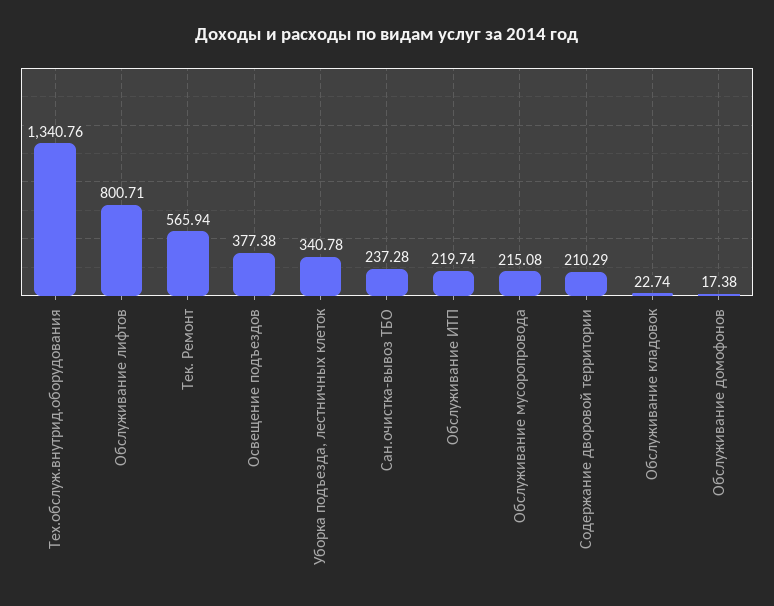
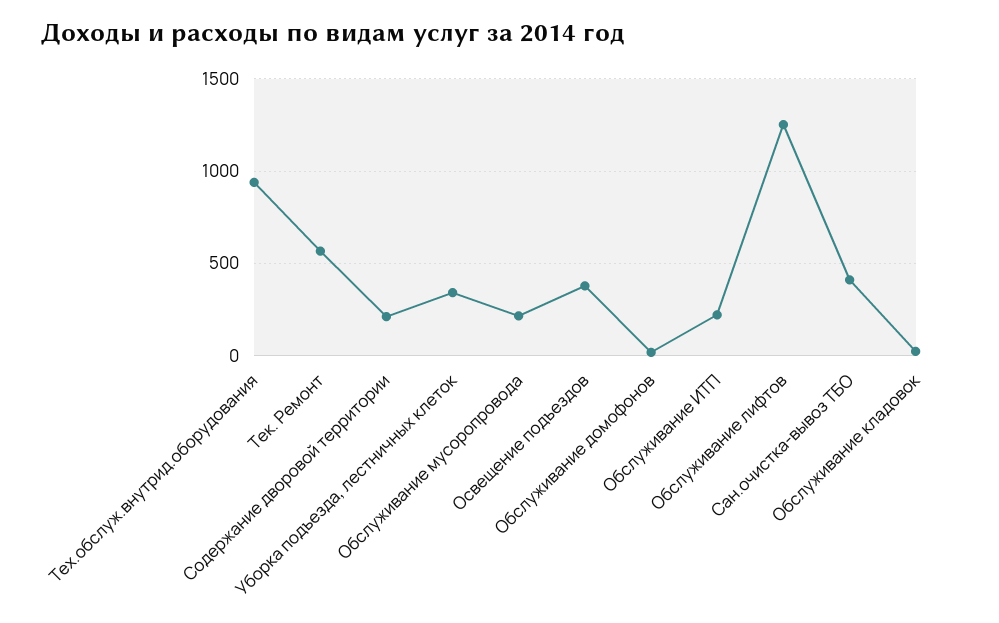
Тех.обслуж.внутрид.оборудования: 1340.76 -> 950
Обслуживание лифтов: 800.71 -> 1250
Сан.очистка-вывоз ТБО: 237.28 -> 400

